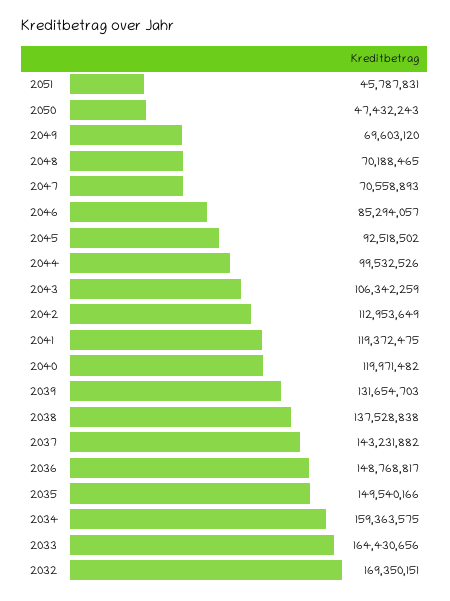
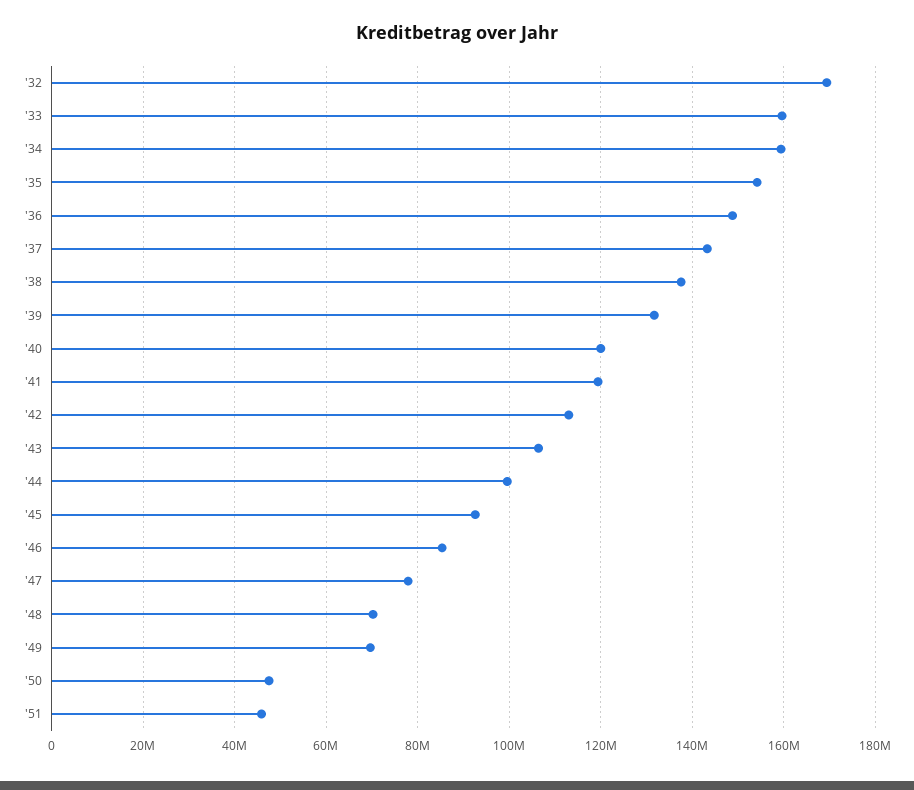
2047: 70558893 -> 78000000
2035: 149540166 -> 154000000
2033: 164430656 -> 160000000

